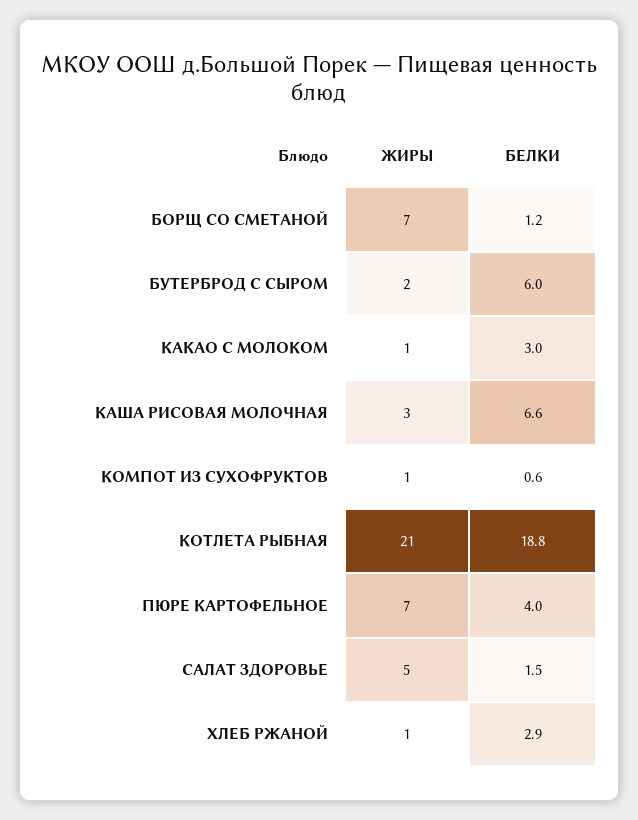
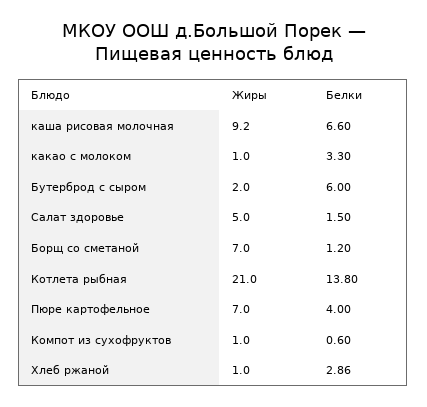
БЕЛКИ, КАКАО С МОЛОКОМ: 3 -> 3.3
ЖИРЫ, КАША РИСОВАЯ МОЛОЧНАЯ: 3 -> 9.2
БЕЛКИ, КОТЛЕТА РЫБНАЯ: 18.8 -> 13.8

